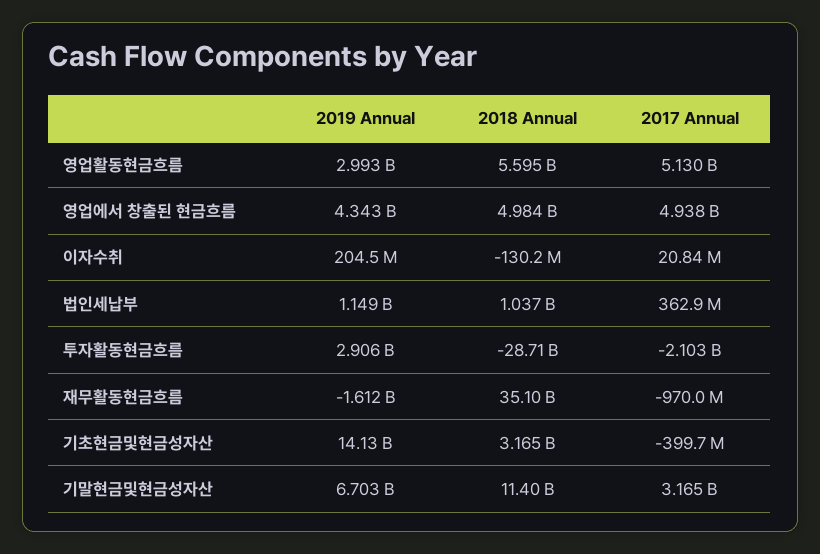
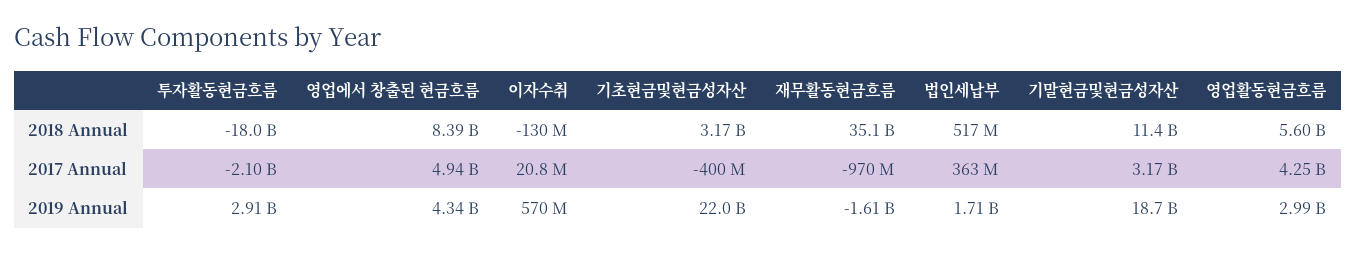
2017 Annual, 영업활동현금흐름: 5130000000 -> 4250000000
2018 Annual, 영업에서 창출된 현금흐름: 4984000000 -> 8390000000
2019 Annual, 이자수취: 204500000 -> 570000000
2019 Annual, 법인세납부: 1149000000 -> 1710000000
2018 Annual, 법인세납부: 1037000000 -> 517000000
2018 Annual, 투자활동현금흐름: -28710000000 -> -18000000000
2019 Annual, 기초현금및현금성자산: 14130000000 -> 22000000000
2019 Annual, 기말현금및현금성자산: 6703000000 -> 18700000000

